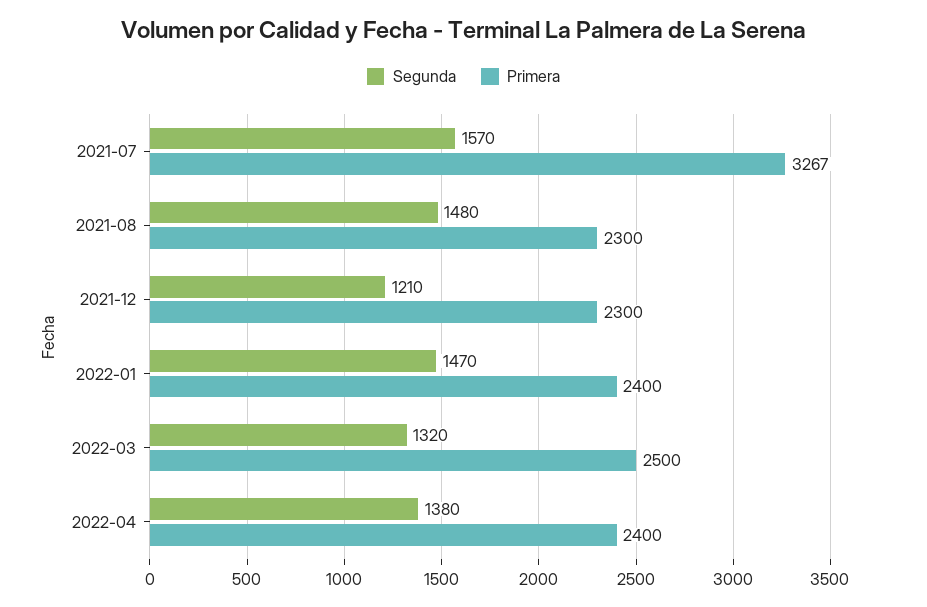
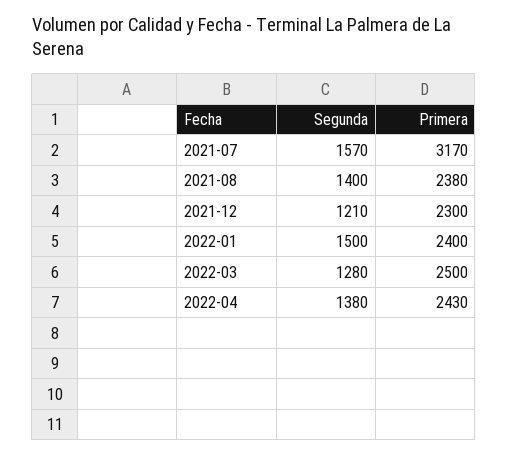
Primera, 2021-07: 3267 -> 3170
Segunda, 2021-08: 1480 -> 1400
Primera, 2021-08: 2300 -> 2380
Segunda, 2022-01: 1470 -> 1500
Segunda, 2022-03: 1320 -> 1280
Primera, 2022-04: 2400 -> 2430

